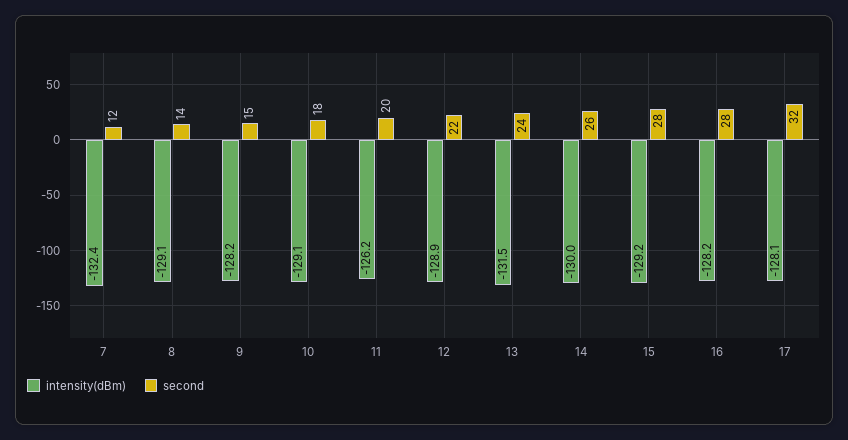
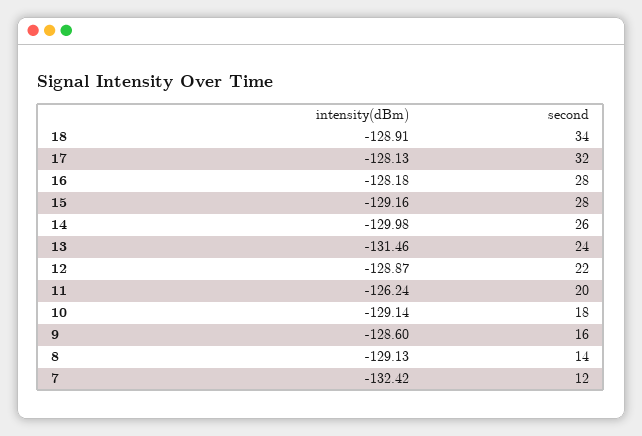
intensity(dBm), 9: -128.2 -> -128.6
second, 9: 15 -> 16
intensity(dBm), 18: none -> -128.91
second, 18: none -> 34

